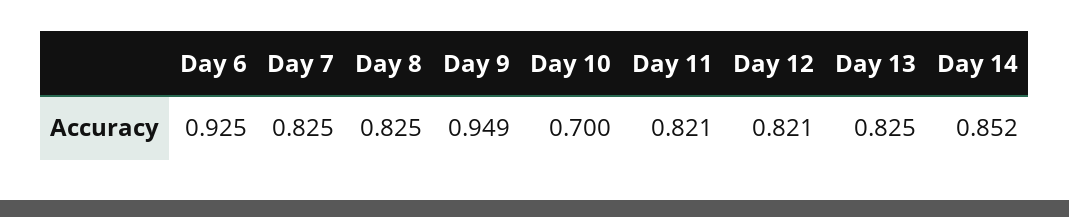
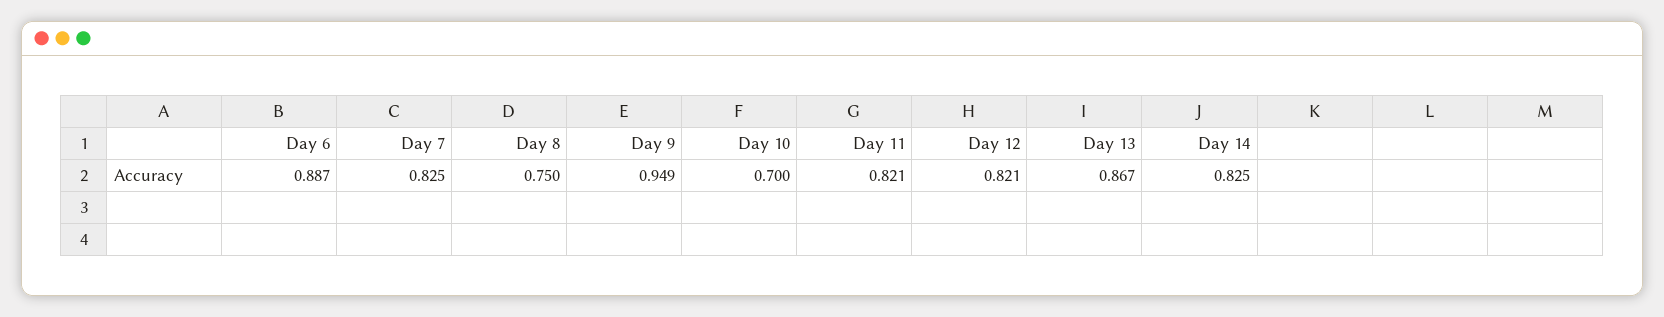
Day 6: 0.925 -> 0.887
Day 8: 0.825 -> 0.75
Day 13: 0.825 -> 0.867
Day 14: 0.852 -> 0.825

